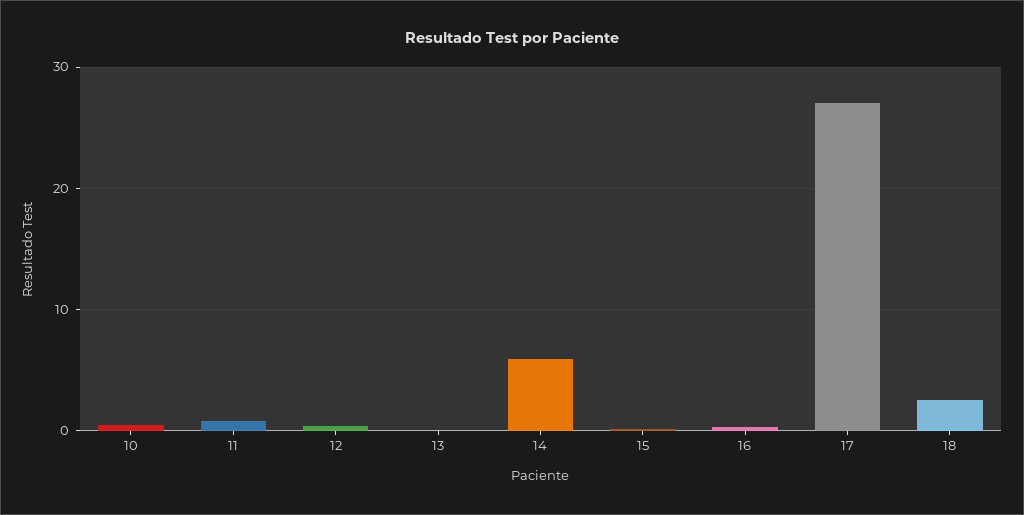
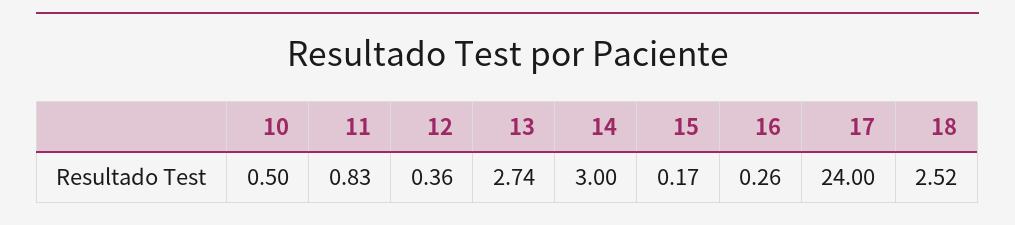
13: 0 -> 2.74
14: 6 -> 3
17: 27 -> 24

